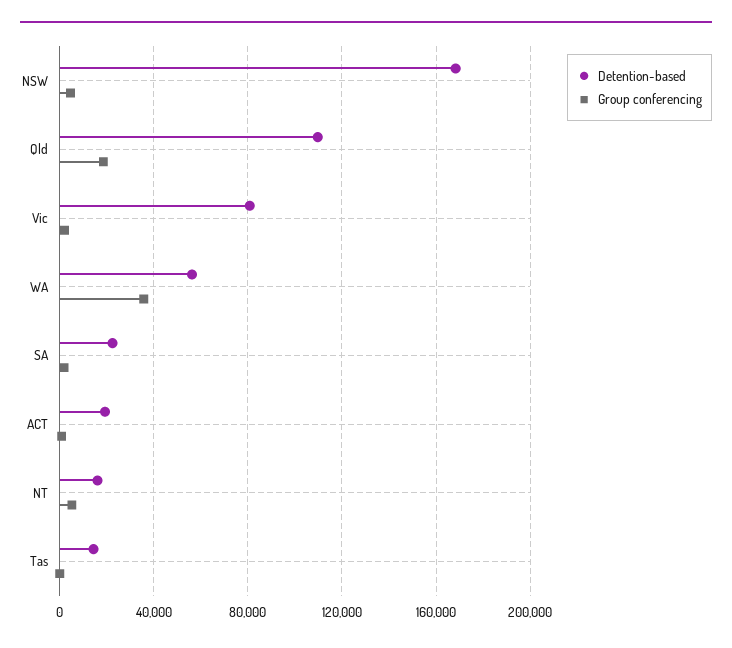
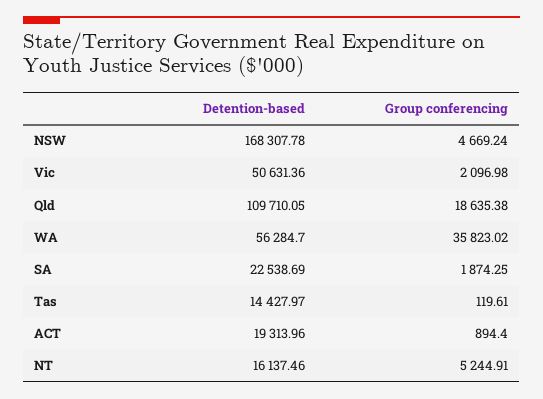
Detention-based, Vic: 80000 -> 50631.36

